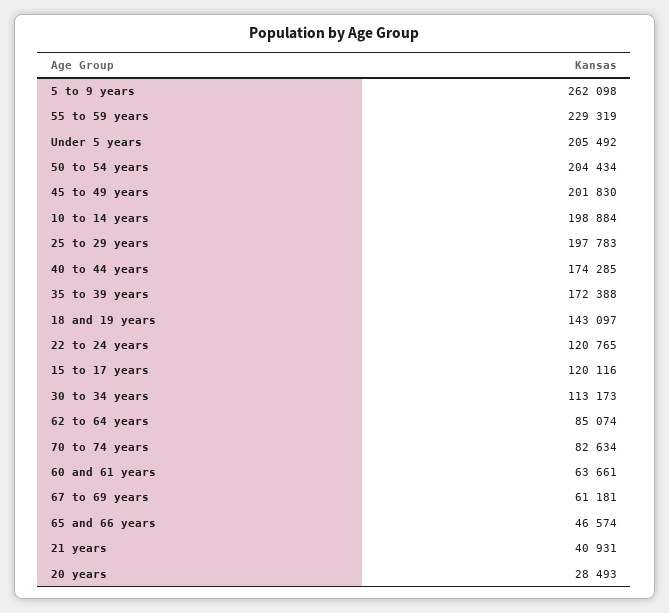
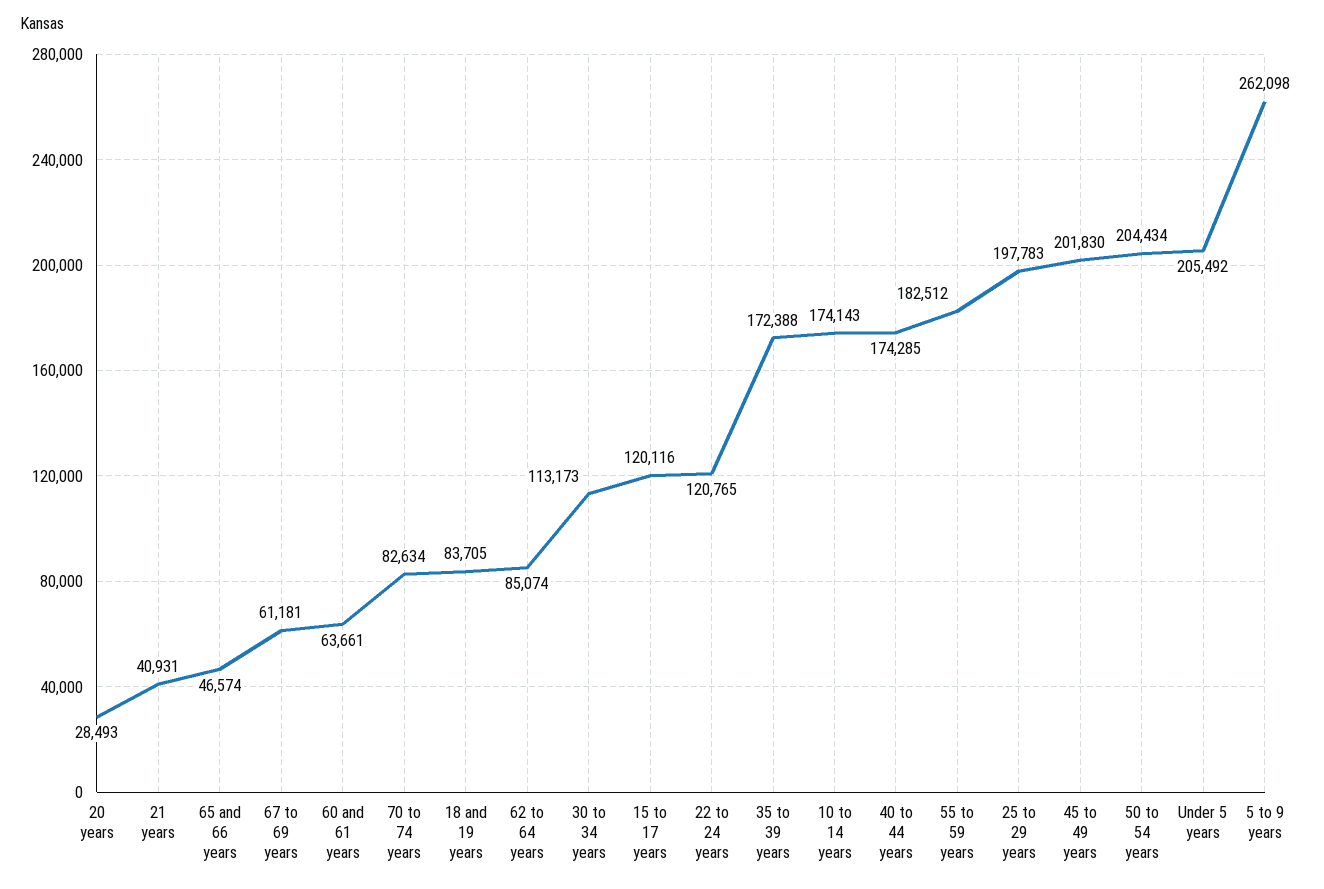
55 to 59 years: 229319 -> 182512
10 to 14 years: 198884 -> 174143
18 and 19 years: 143097 -> 83705

